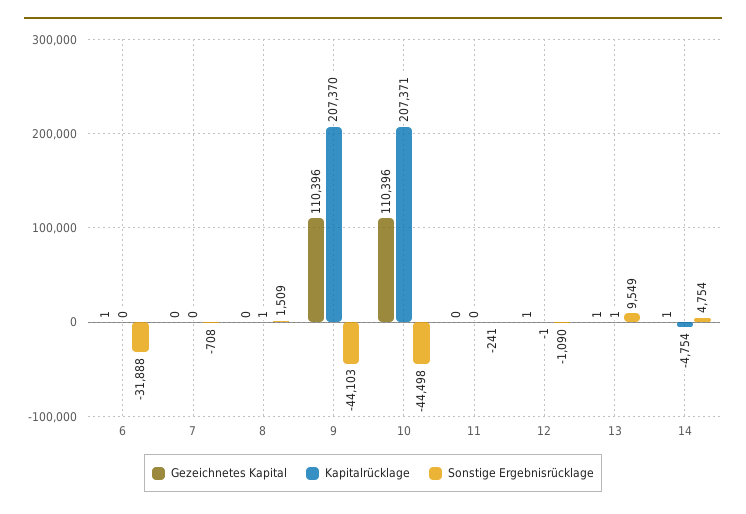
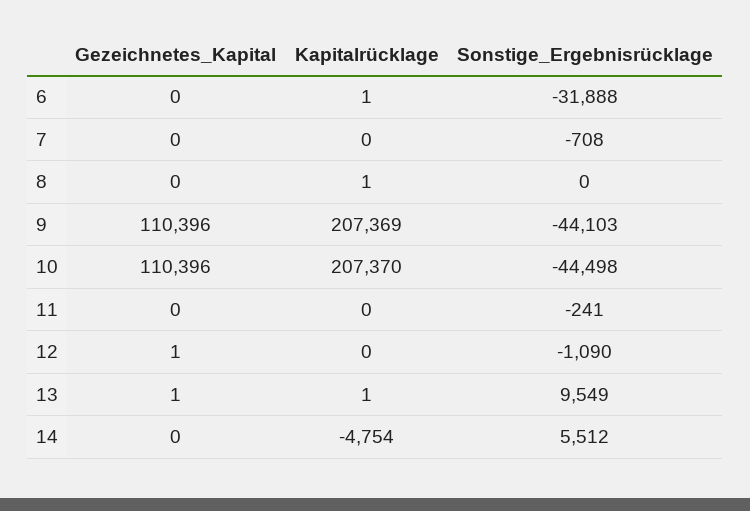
Gezeichnetes Kapital, 6: 1 -> 0
Kapitalrücklage, 6: 0 -> 1
Sonstige Ergebnisrücklage, 8: 1509 -> 0
Kapitalrücklage, 9: 207370 -> 207369
Kapitalrücklage, 10: 207371 -> 207370
Kapitalrücklage, 12: -1 -> 0
Gezeichnetes Kapital, 14: 1 -> 0
Sonstige Ergebnisrücklage, 14: 4754 -> 5512

